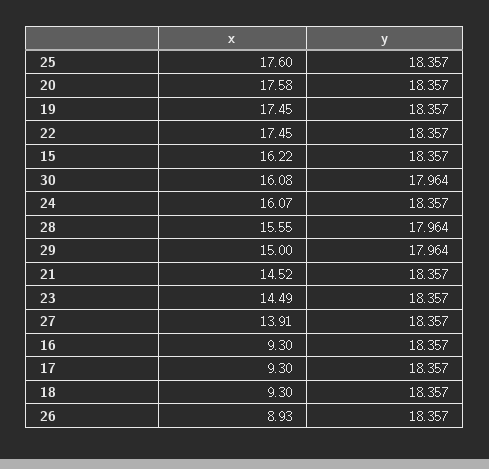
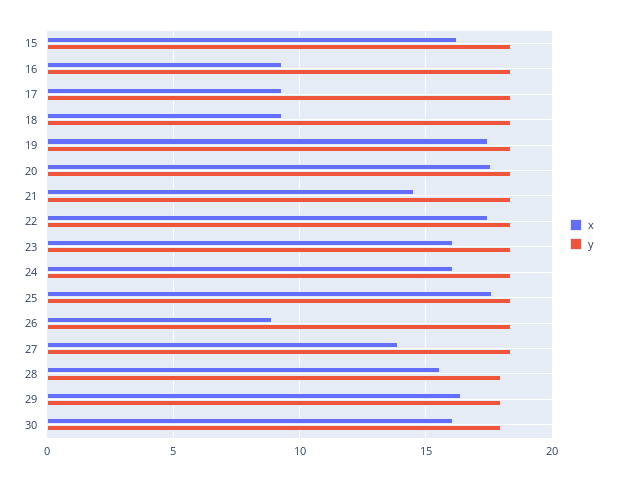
x, 29: 15 -> 16.5
x, 23: 14.49 -> 16

